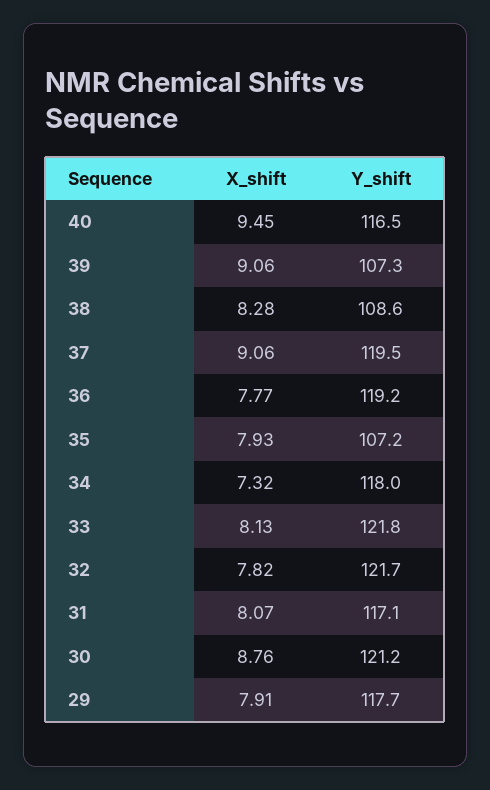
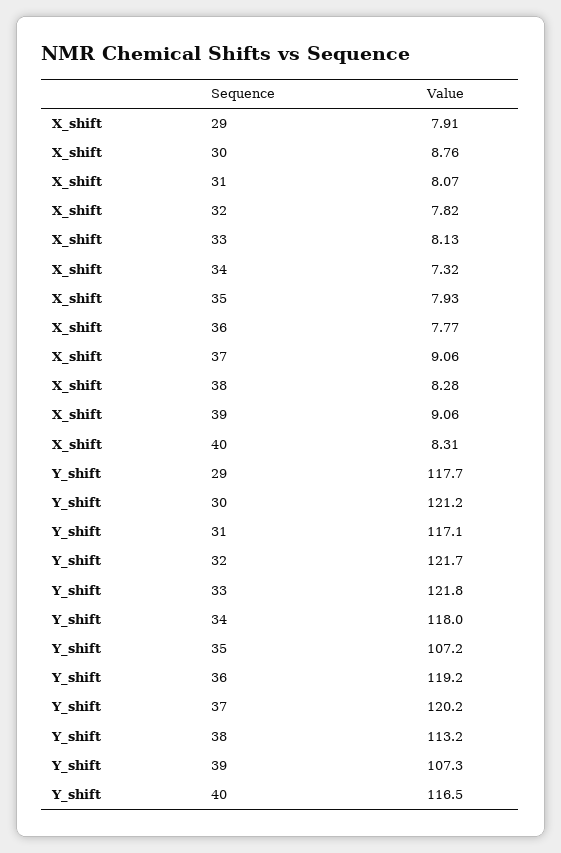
X_shift, 40: 9.45 -> 8.31
Y_shift, 38: 108.6 -> 113.2
Y_shift, 37: 119.5 -> 120.2

